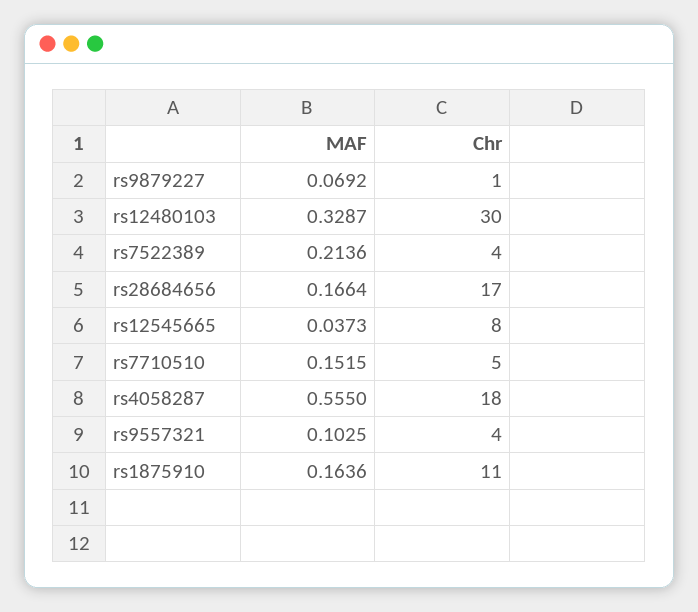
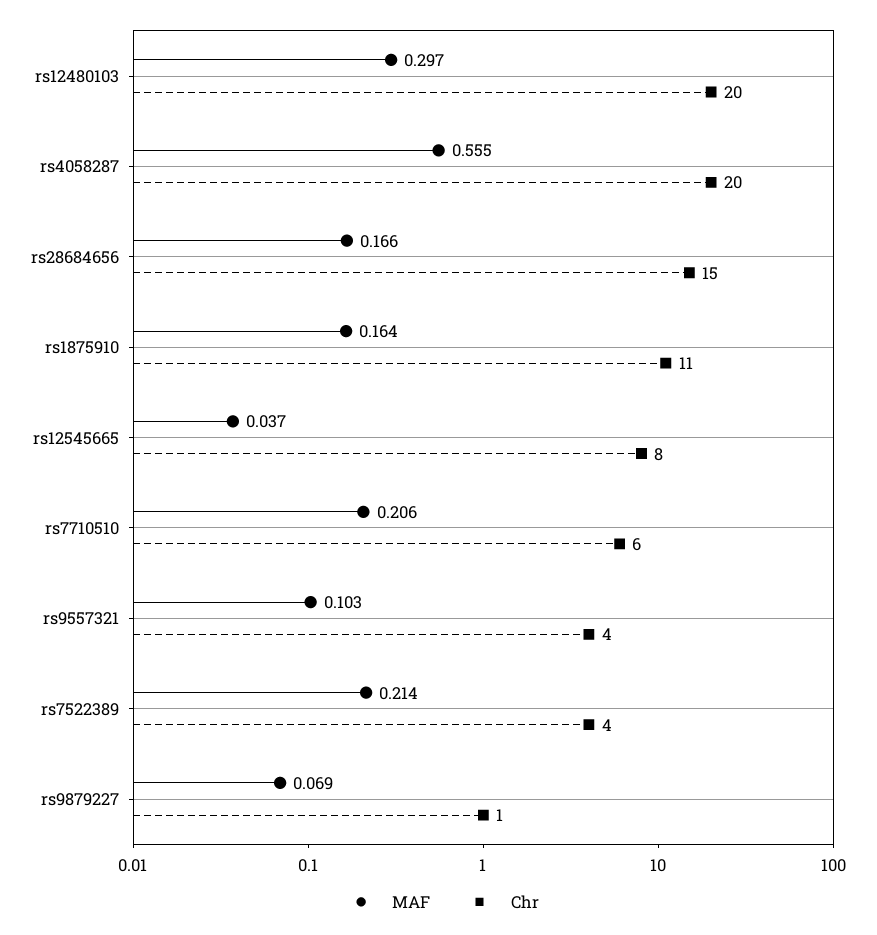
MAF, rs12480103: 0.3287 -> 0.297
Chr, rs12480103: 30 -> 20
Chr, rs28684656: 17 -> 15
MAF, rs7710510: 0.1515 -> 0.206
Chr, rs7710510: 5 -> 6
Chr, rs4058287: 18 -> 20

